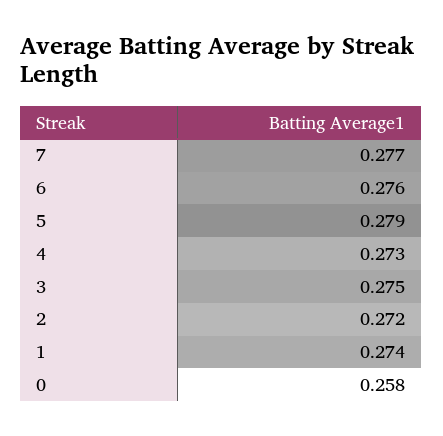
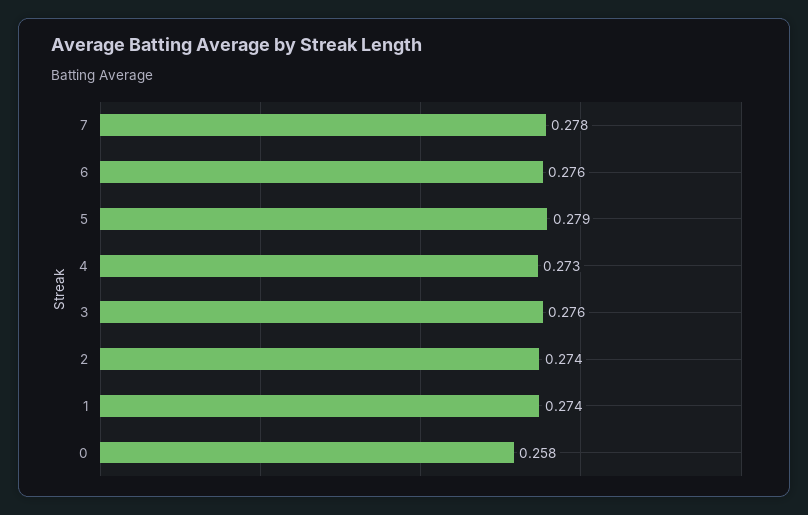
7: 0.277 -> 0.278
3: 0.275 -> 0.276
2: 0.272 -> 0.274

